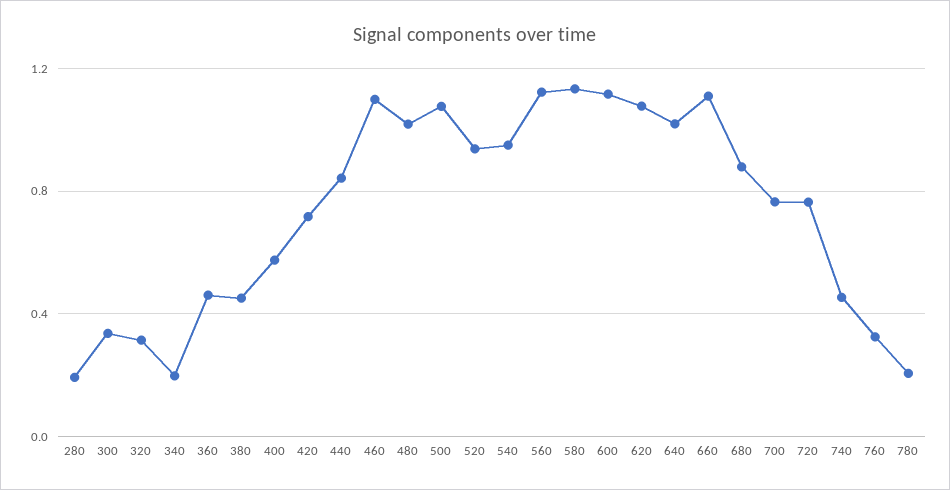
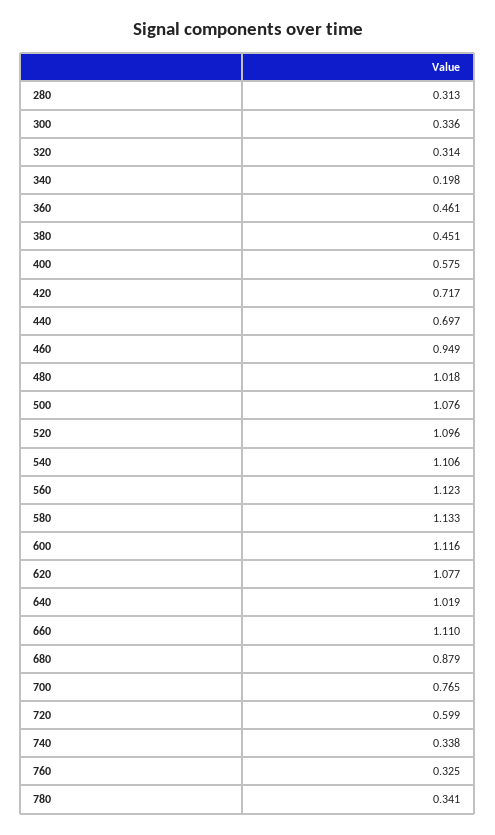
280: 0.2 -> 0.313
440: 0.85 -> 0.697
460: 1.1 -> 0.949
520: 0.95 -> 1.096
540: 0.95 -> 1.106
720: 0.75 -> 0.599
740: 0.45 -> 0.338
780: 0.2 -> 0.341

